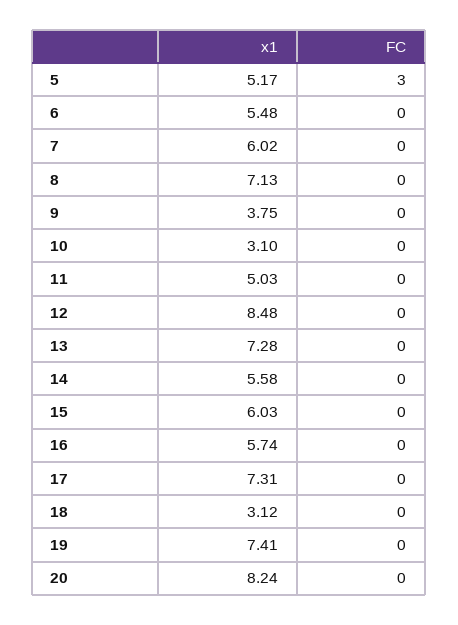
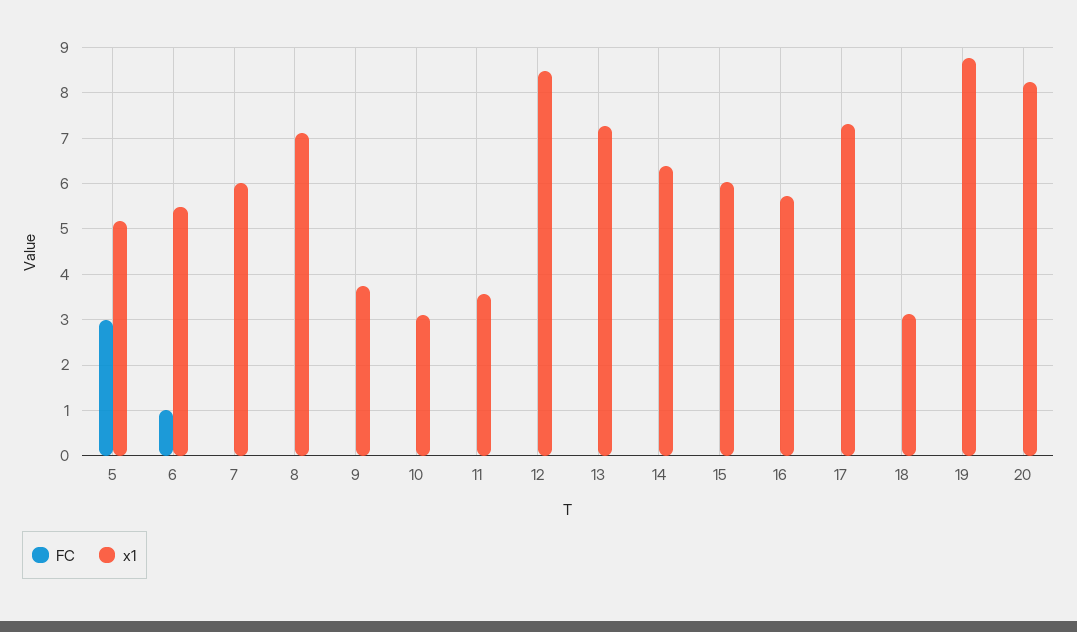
FC, 6: 0 -> 1
x1, 11: 5.03 -> 3.6
x1, 14: 5.58 -> 6.4
x1, 19: 7.41 -> 8.8

